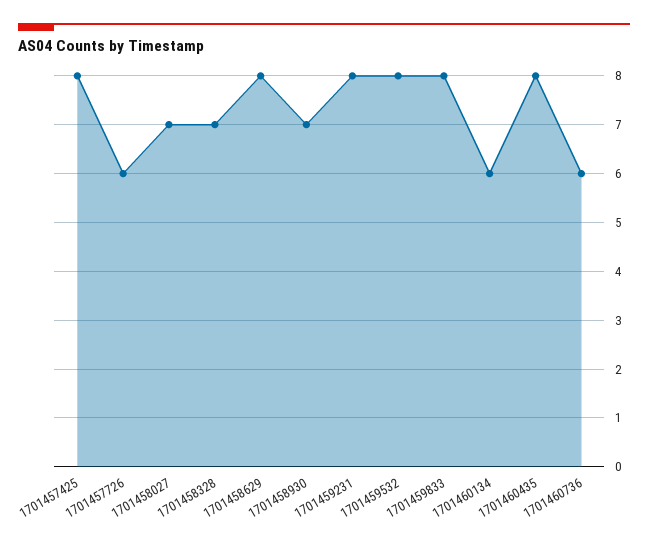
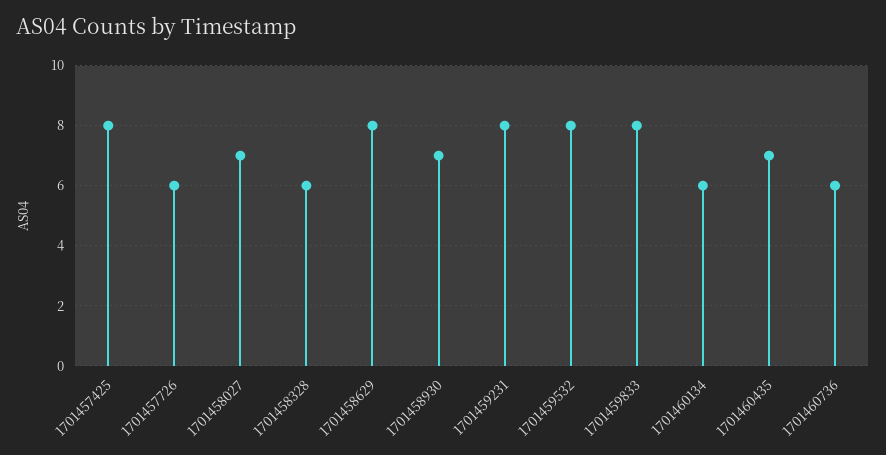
1701458328: 7 -> 6
1701460435: 8 -> 7

